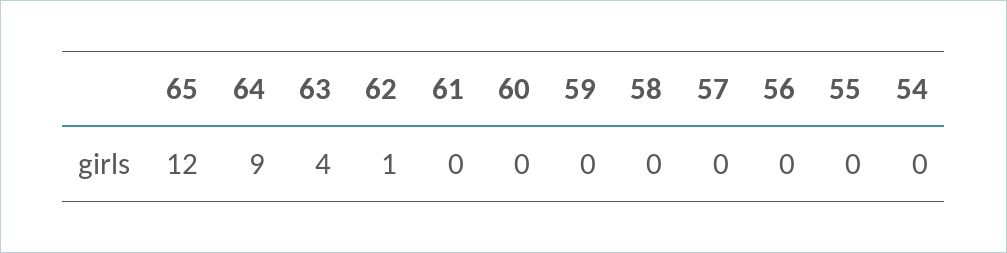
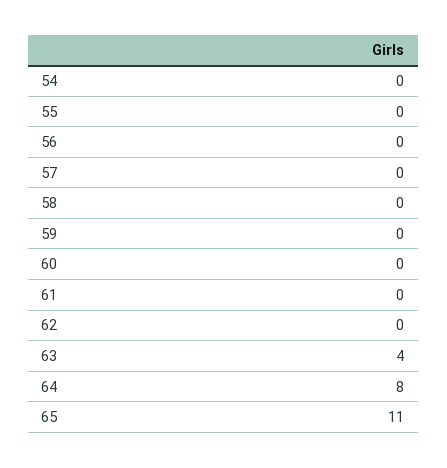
65: 12 -> 11
64: 9 -> 8
62: 1 -> 0

